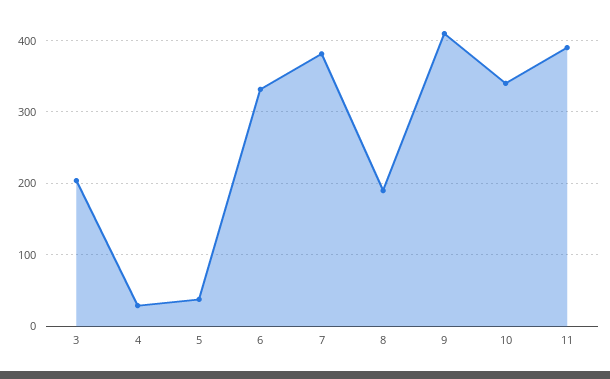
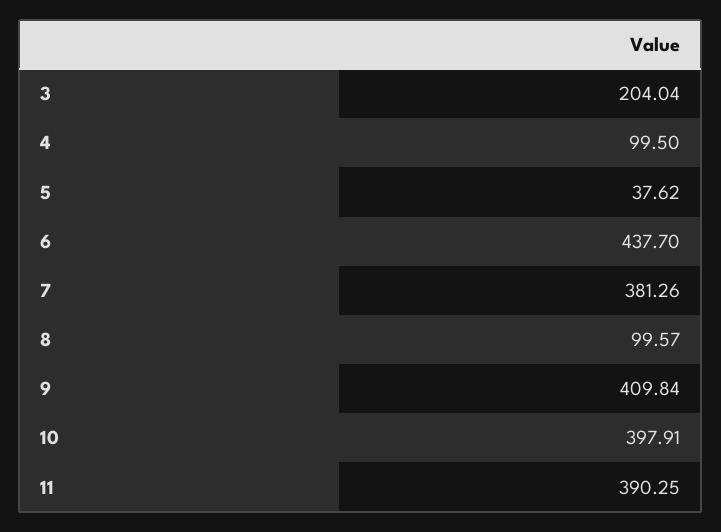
4: 30 -> 99.5
6: 330 -> 437.7
8: 190 -> 99.57
10: 340 -> 397.91

